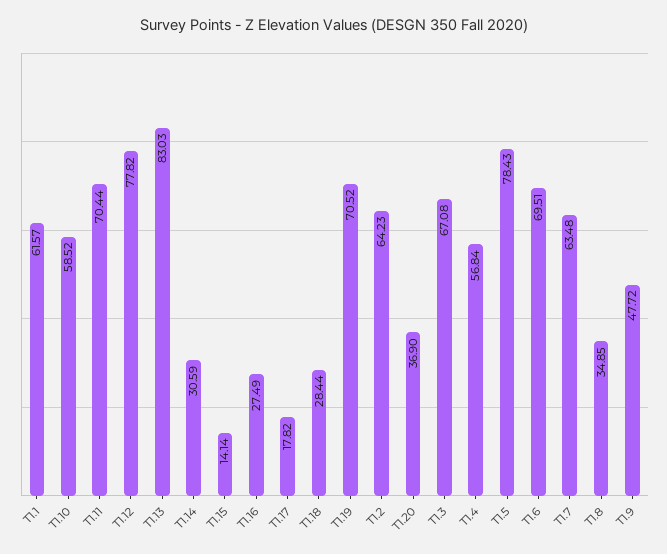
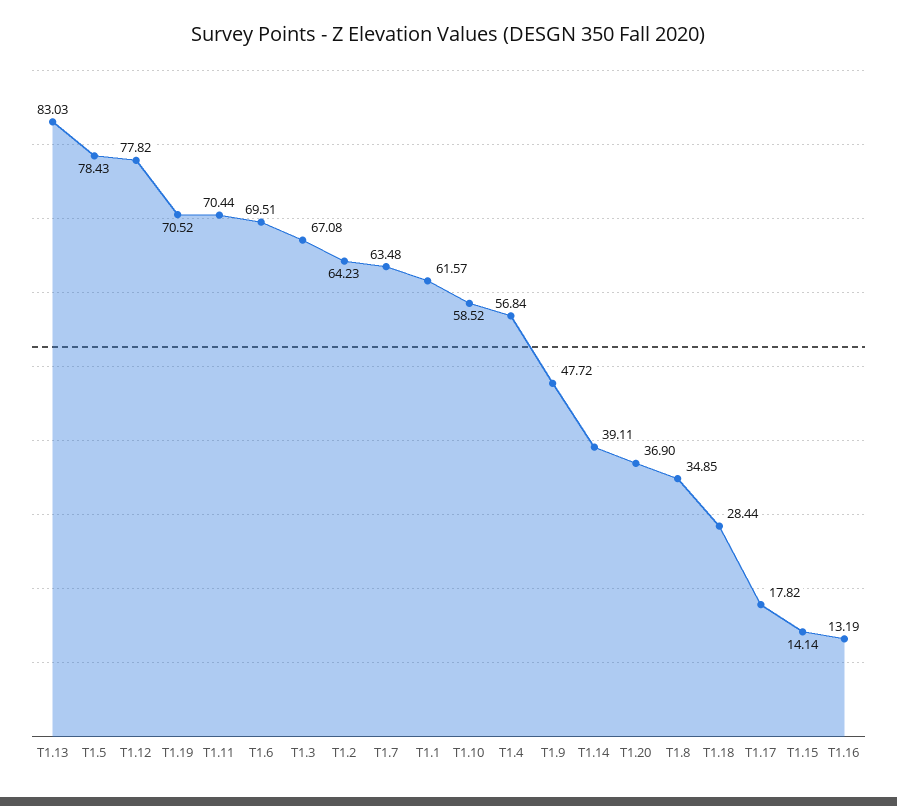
T1.14: 30.59 -> 39.11
T1.16: 27.49 -> 13.19

